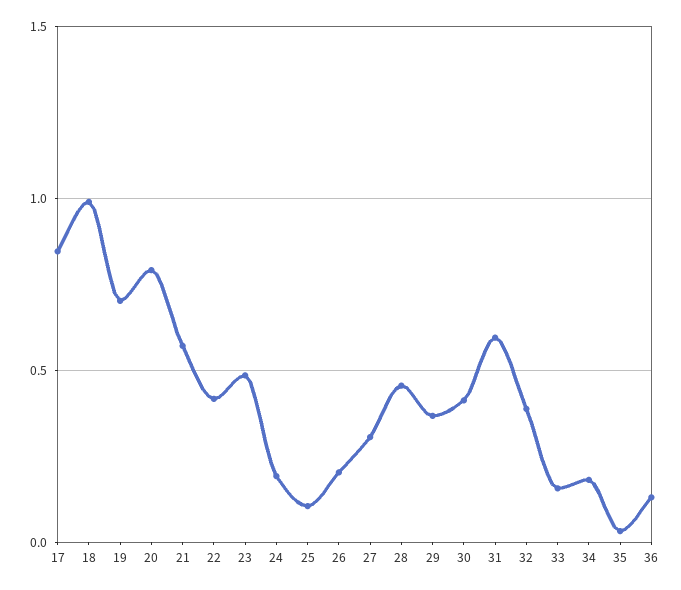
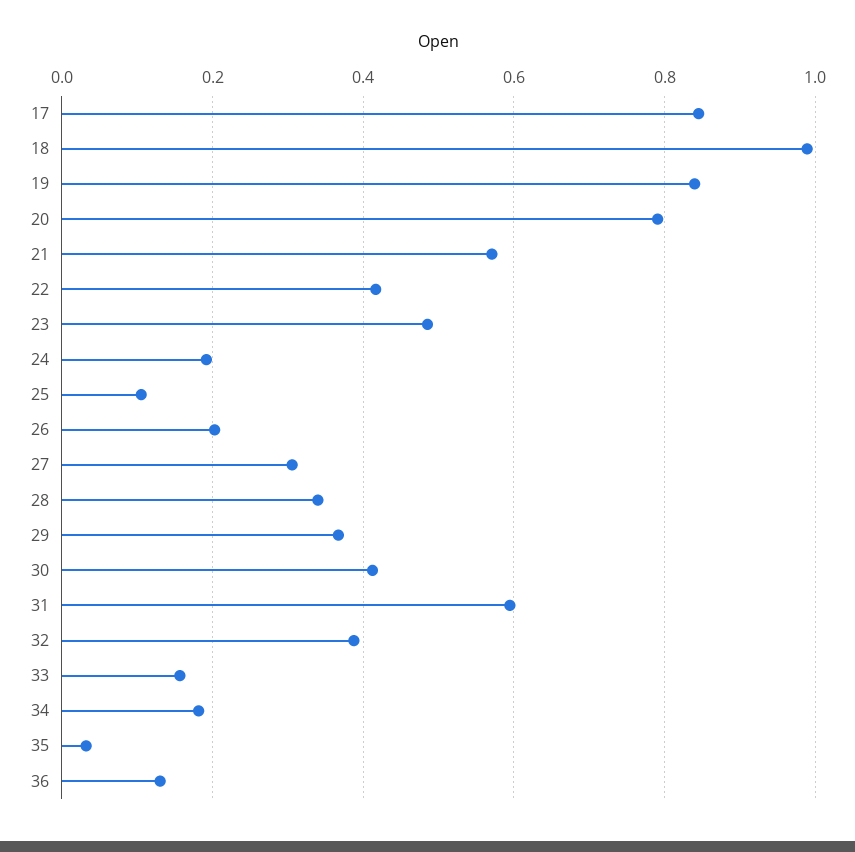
19: 0.7 -> 0.84
28: 0.45 -> 0.34

